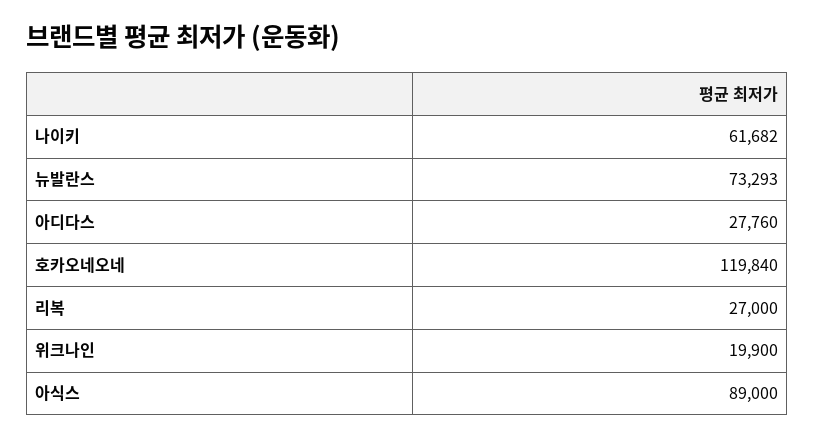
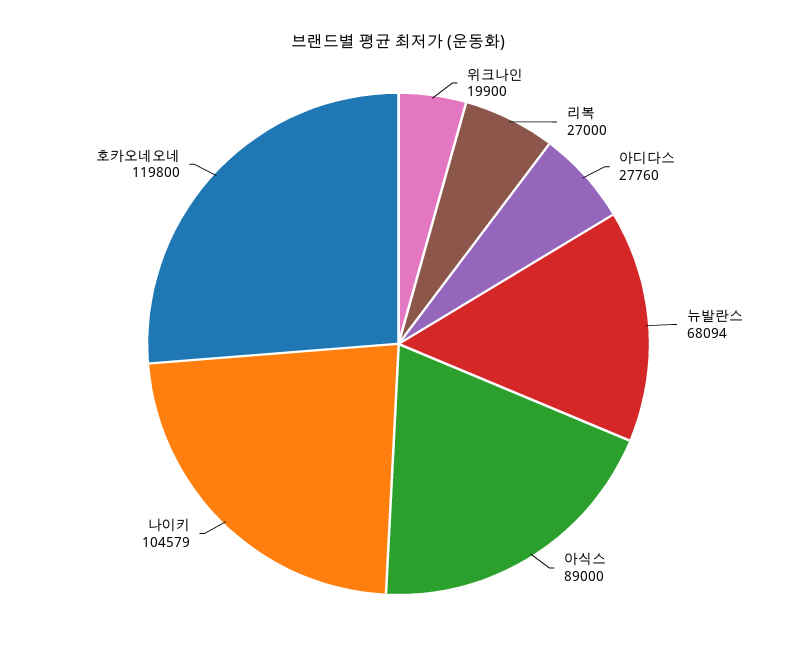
나이키: 61682 -> 104579
뉴발란스: 73293 -> 68094
호카오네오네: 119840 -> 119800

